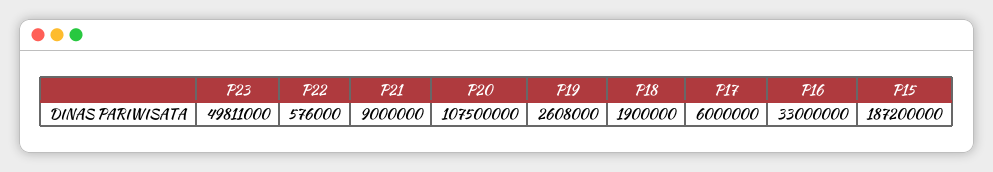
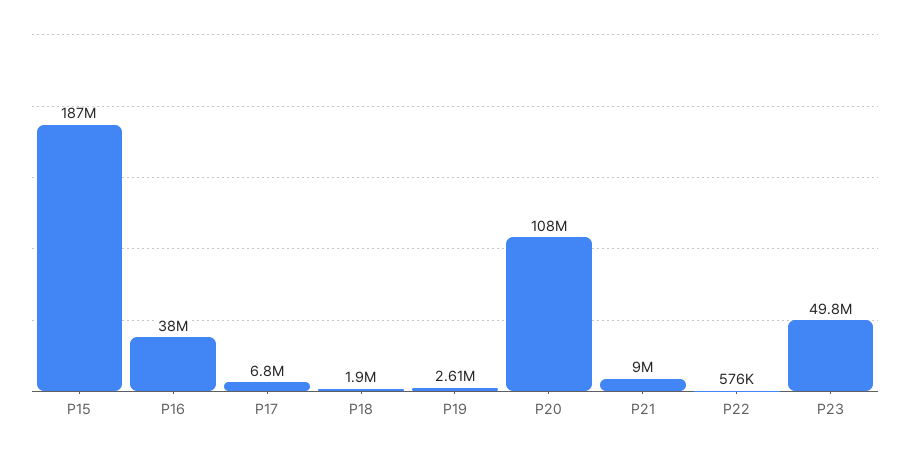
P17: 6000000 -> 6800000
P16: 33000000 -> 38000000

